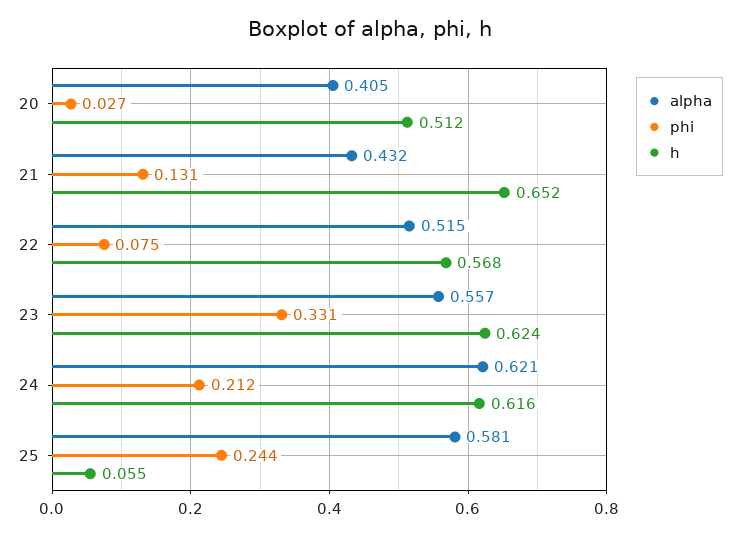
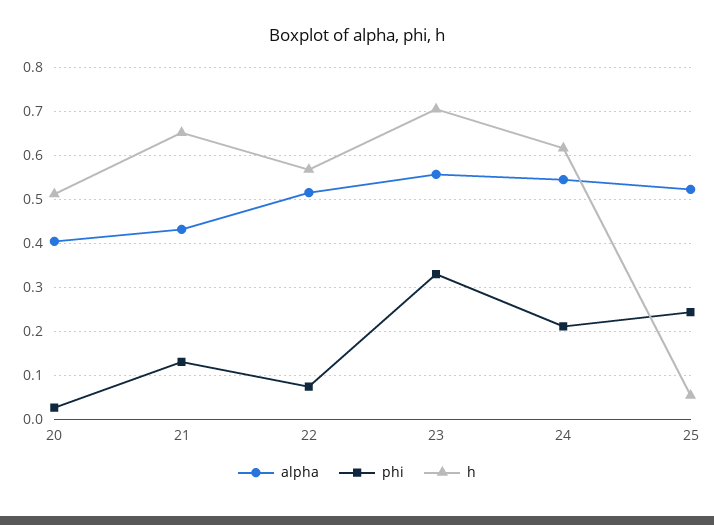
h, 23: 0.624 -> 0.7
alpha, 24: 0.621 -> 0.54
alpha, 25: 0.581 -> 0.52

